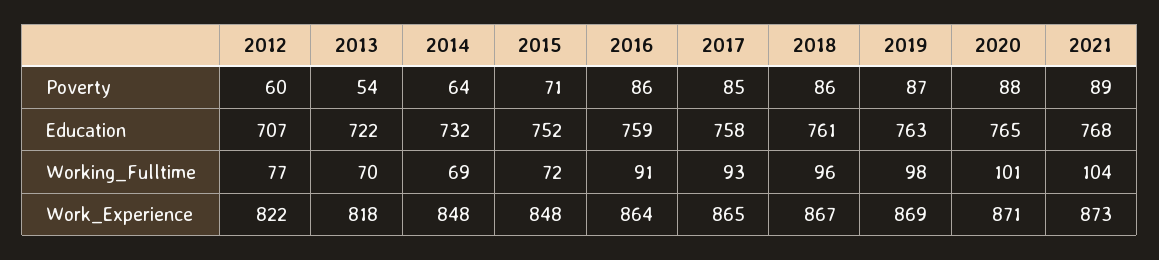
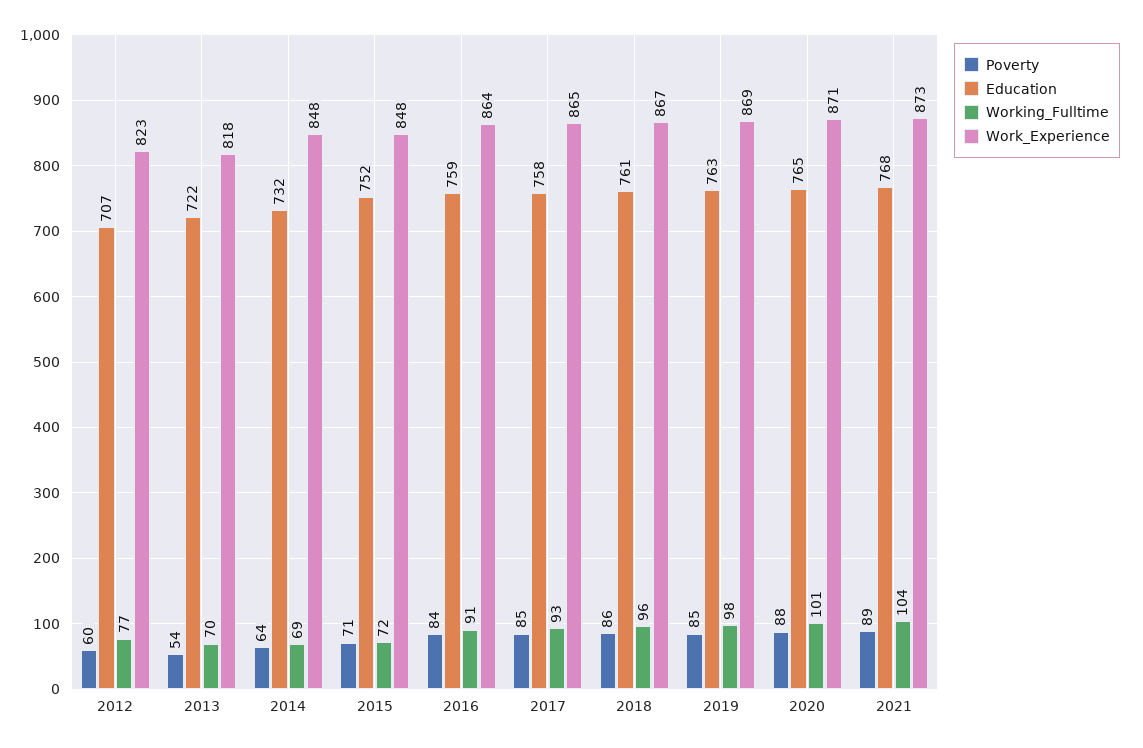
Poverty, 2016: 86 -> 84
Poverty, 2019: 87 -> 85
Work_Experience, 2012: 822 -> 823

